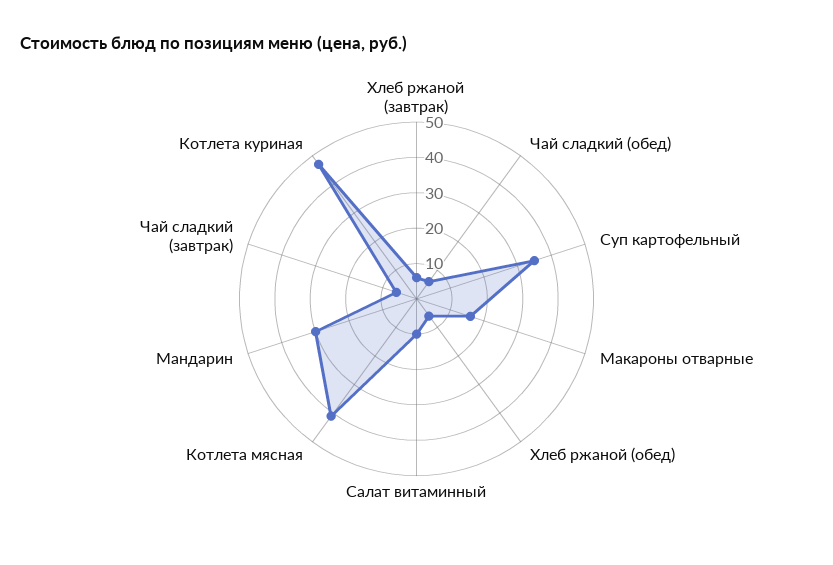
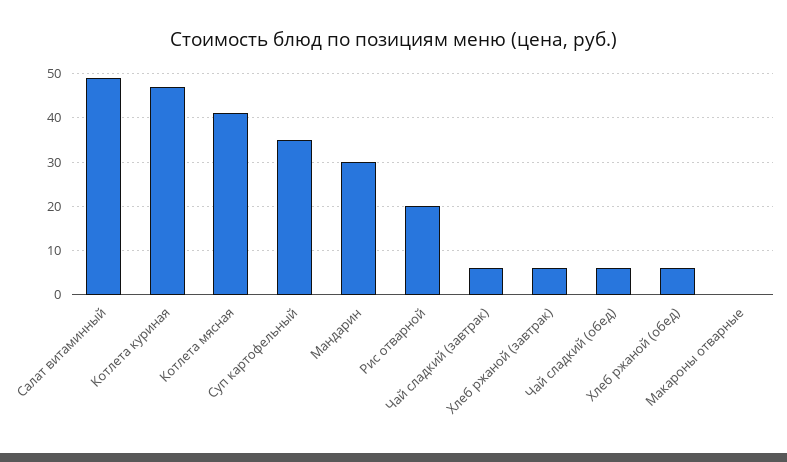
Макароны отварные: 15 -> 0
Салат витаминный: 10 -> 50
Рис отварной: none -> 20

